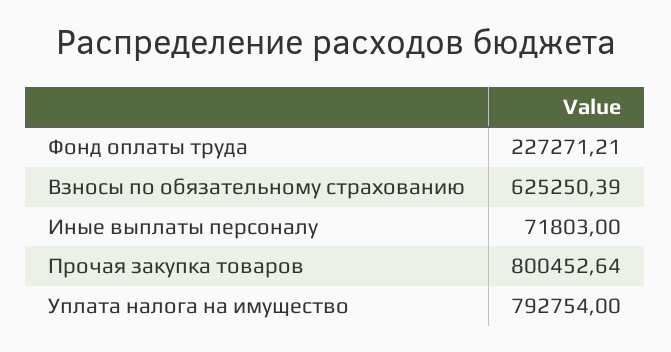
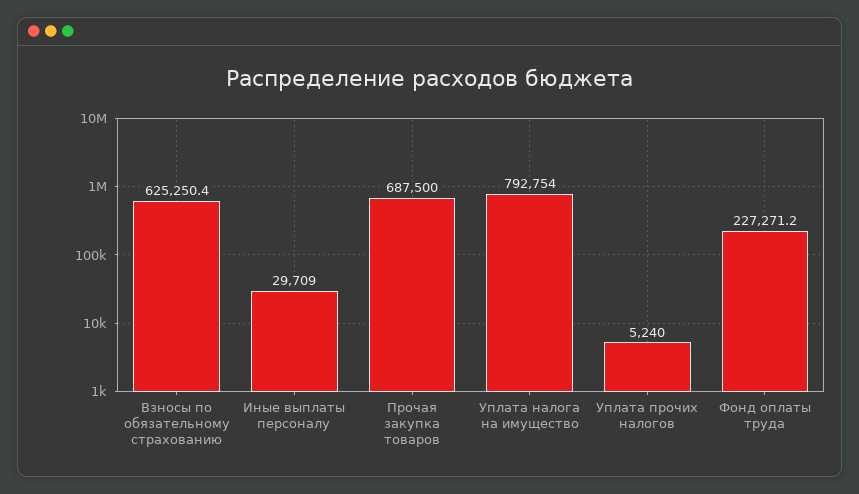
Иные выплаты персоналу: 71803 -> 29709
Прочая закупка товаров: 800452.64 -> 687500
Уплата прочих налогов: none -> 5240

